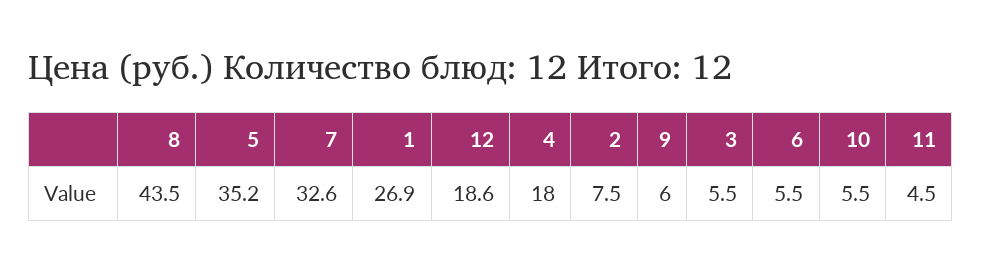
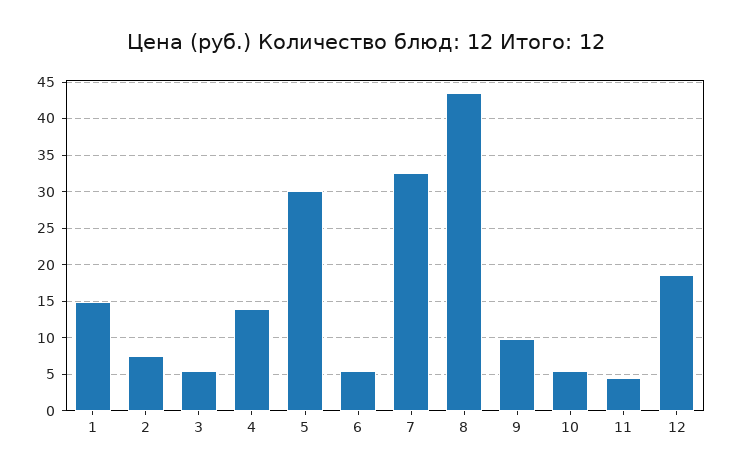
5: 35.2 -> 30
1: 26.9 -> 15
4: 18 -> 14
9: 6 -> 10

